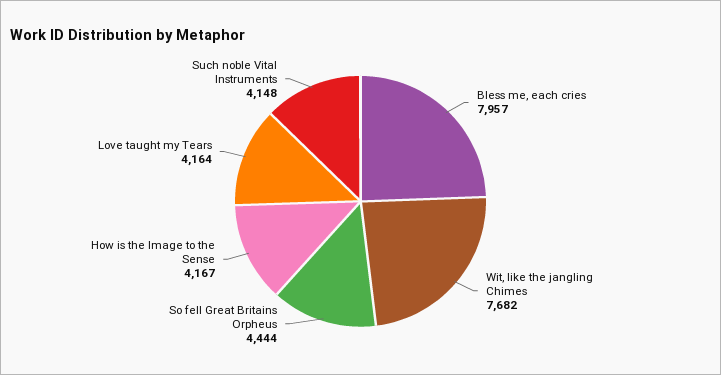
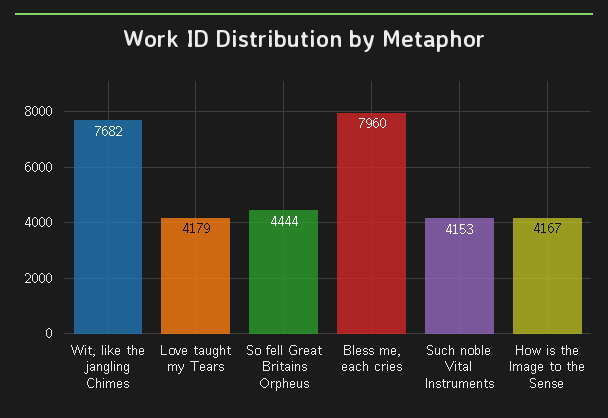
Bless me, each cries: 7957 -> 7960
Love taught my Tears: 4164 -> 4179
Such noble Vital Instruments: 4148 -> 4153

